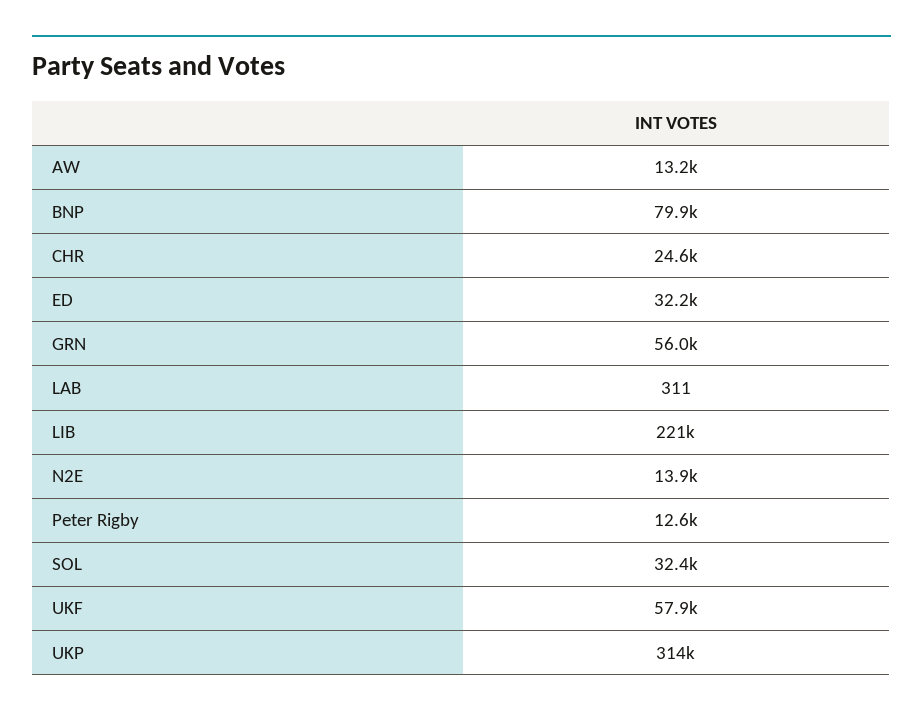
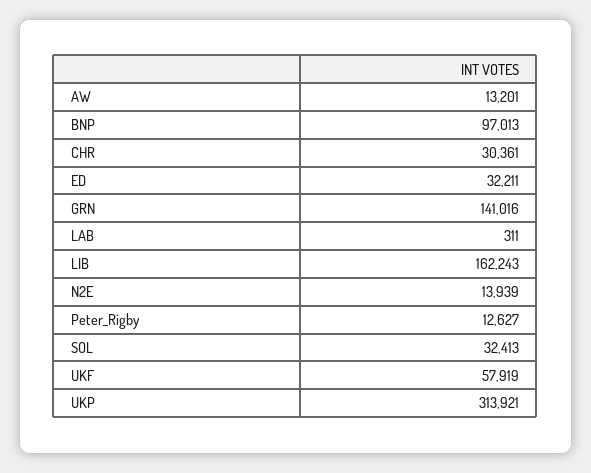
BNP: 79900 -> 97013
CHR: 24600 -> 30361
GRN: 56000 -> 141016
LIB: 221000 -> 162243

